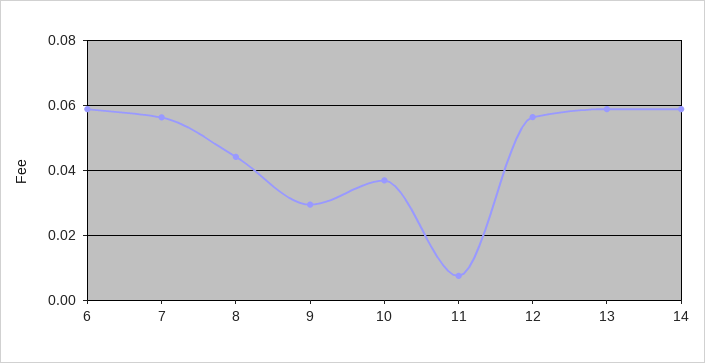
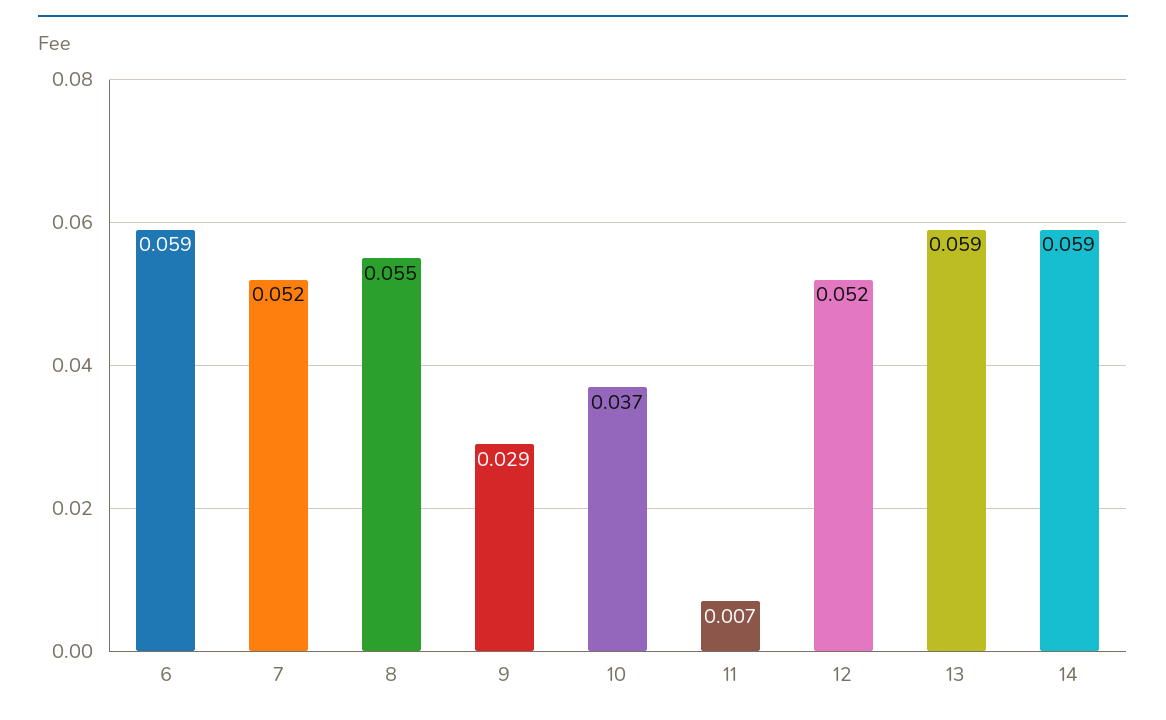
7: 0.056 -> 0.052
8: 0.044 -> 0.055
12: 0.056 -> 0.052

